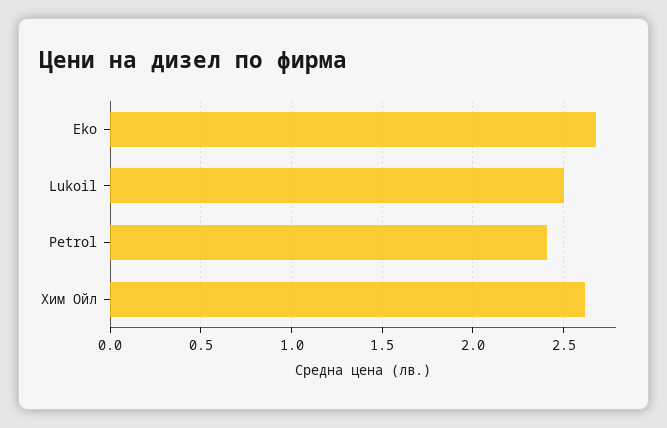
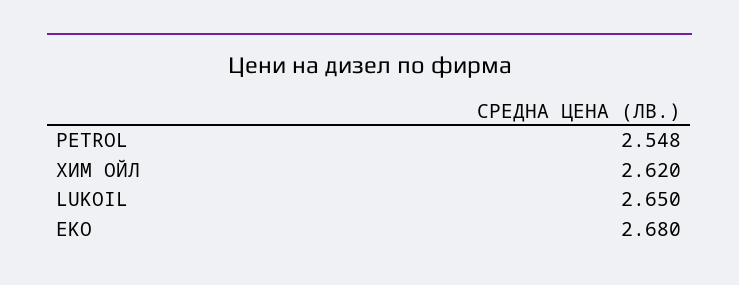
Lukoil: 2.5 -> 2.65
Petrol: 2.4 -> 2.548

